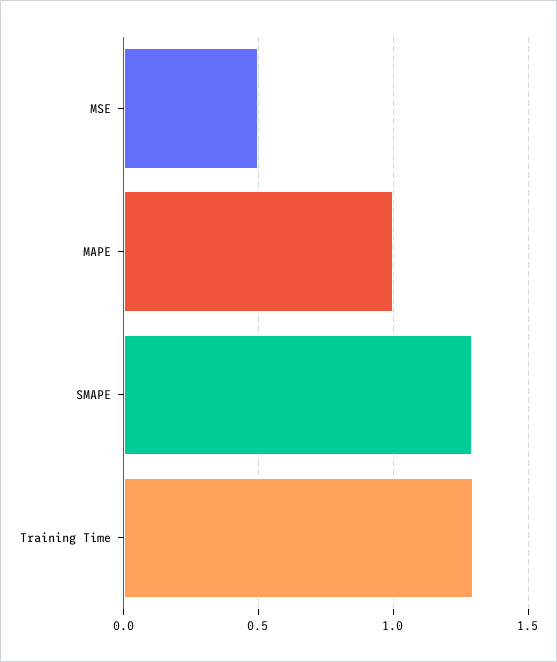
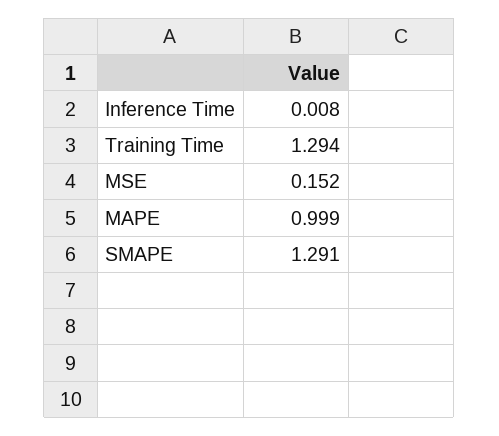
MSE: 0.5 -> 0.152
Inference Time: none -> 0.008

